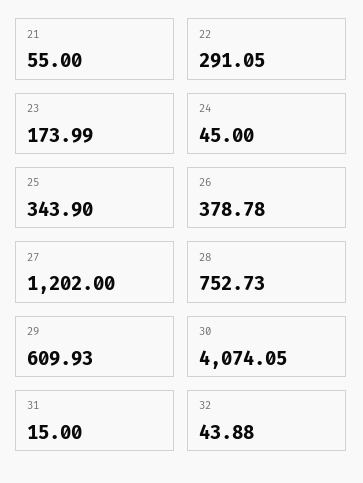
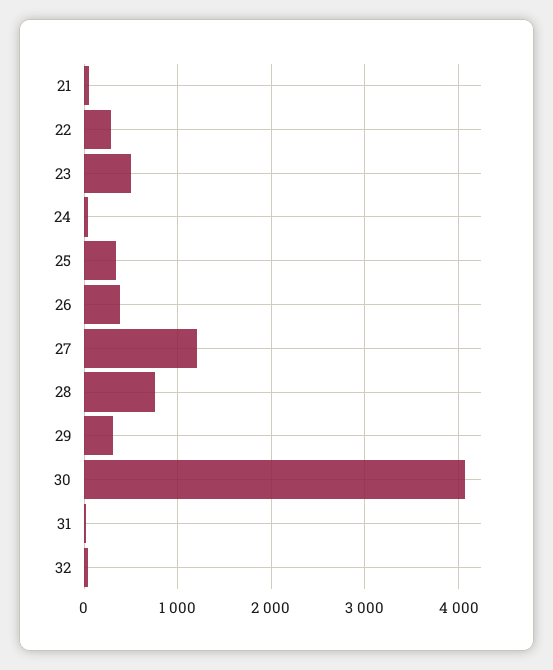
23: 173.99 -> 500
29: 609.93 -> 300

